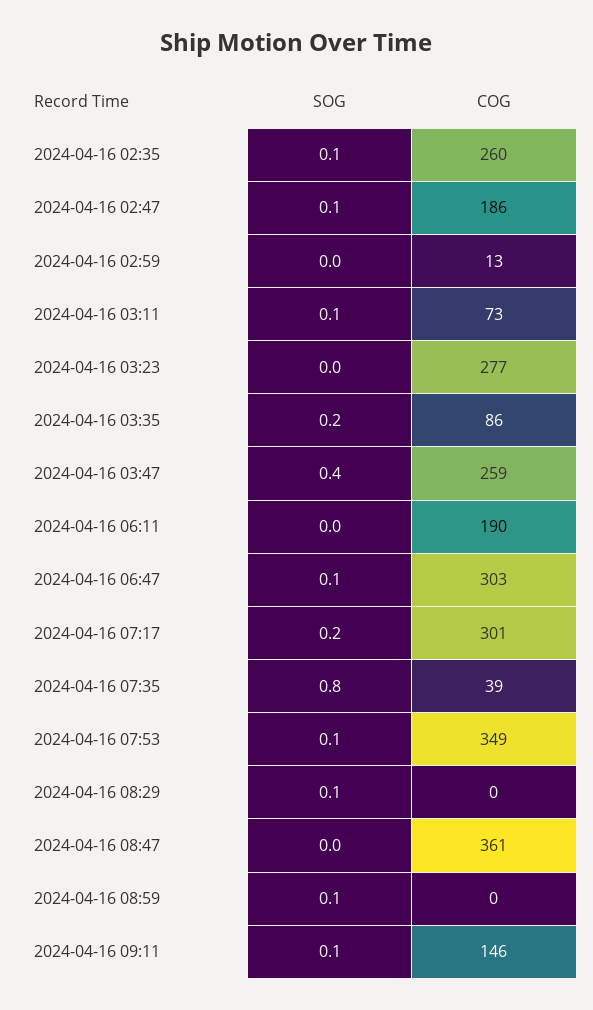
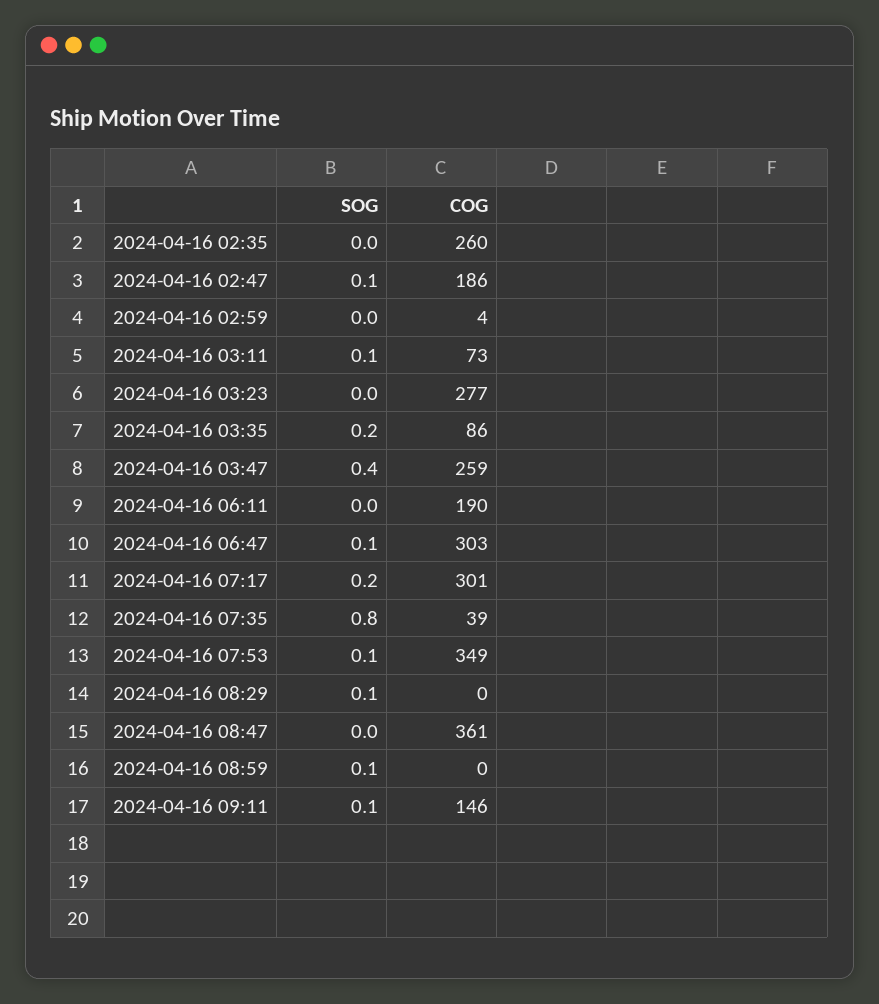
SOG, 2024-04-16 02:35: 0.1 -> 0
COG, 2024-04-16 02:59: 13 -> 4

